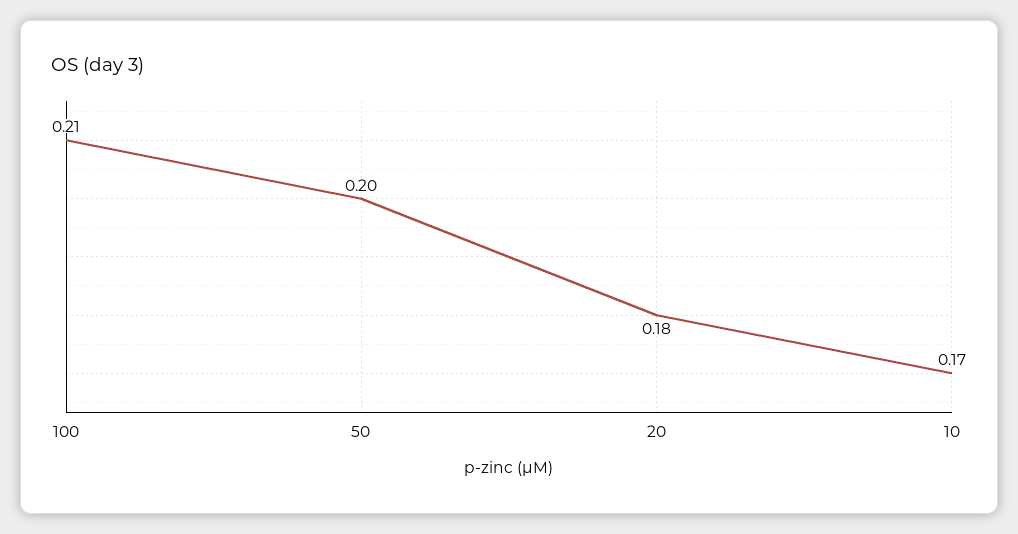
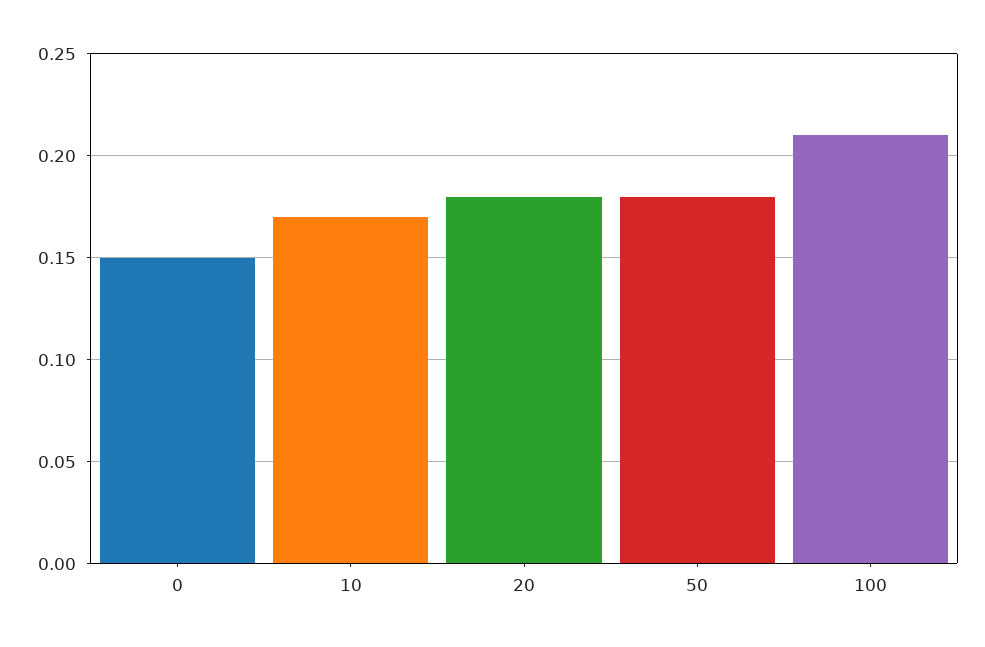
50: 0.2 -> 0.18
0: none -> 0.15

